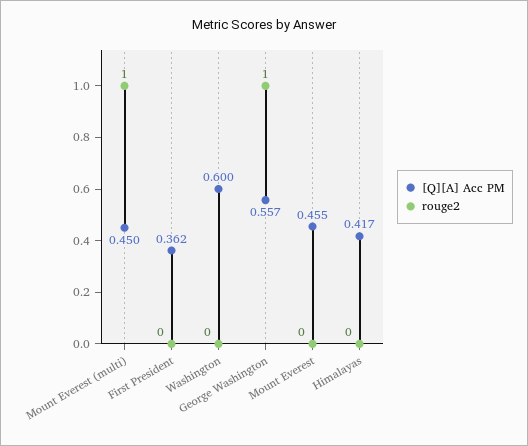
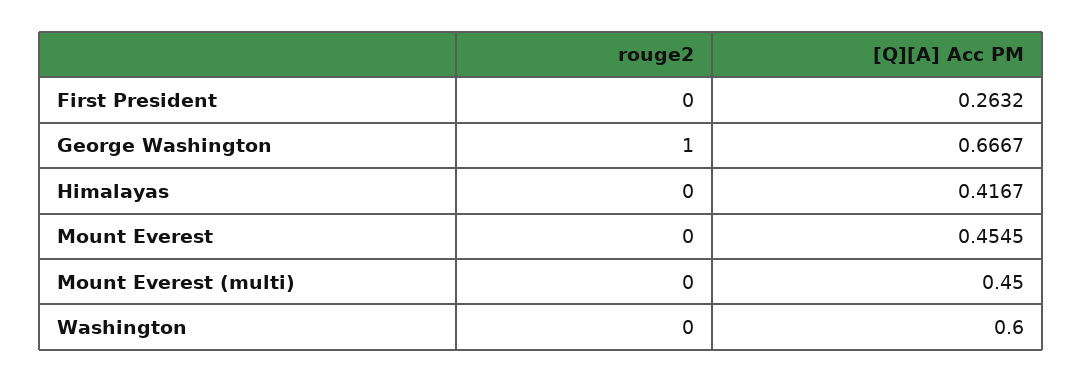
rouge2, Mount Everest (multi): 1 -> 0
[Q][A] Acc PM, First President: 0.362 -> 0.2632
[Q][A] Acc PM, George Washington: 0.557 -> 0.6667

